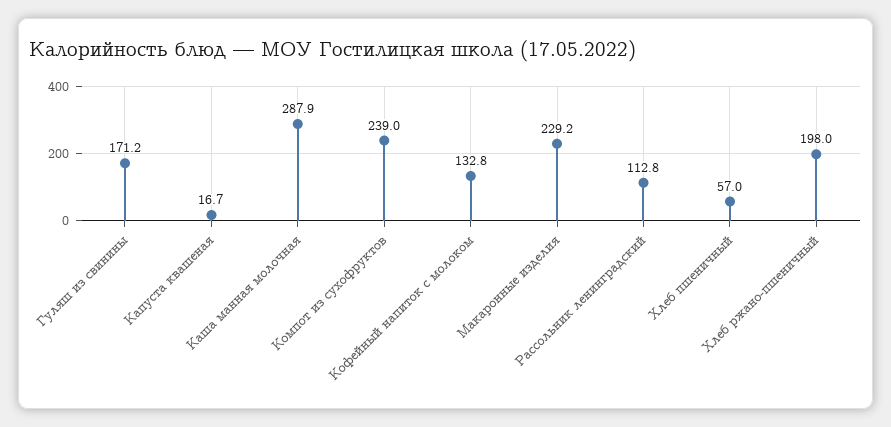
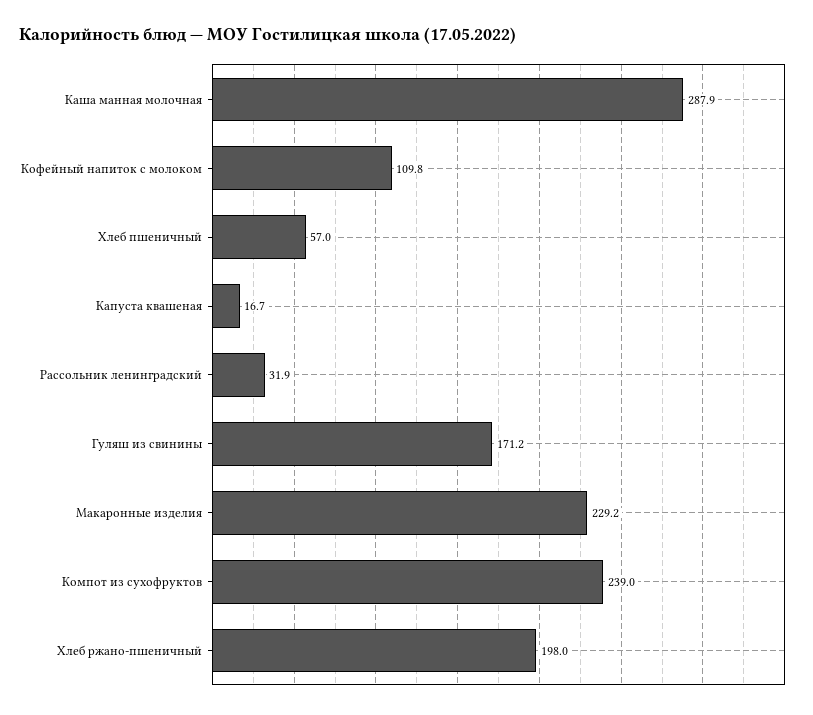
Кофейный напиток с молоком: 132.8 -> 109.8
Рассольник ленинградский: 112.8 -> 31.9

